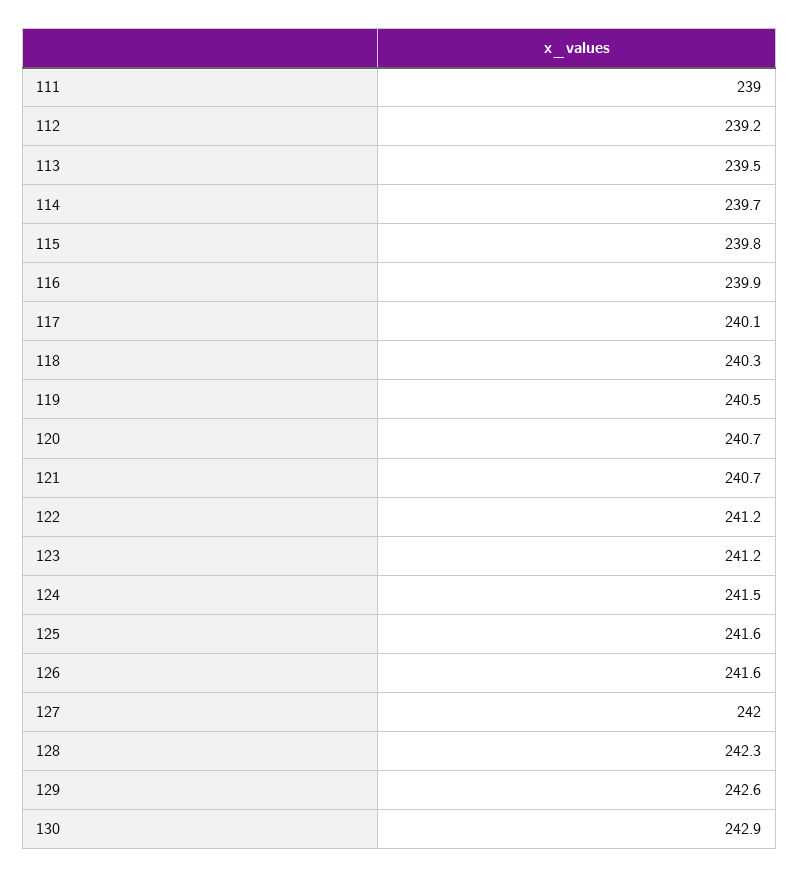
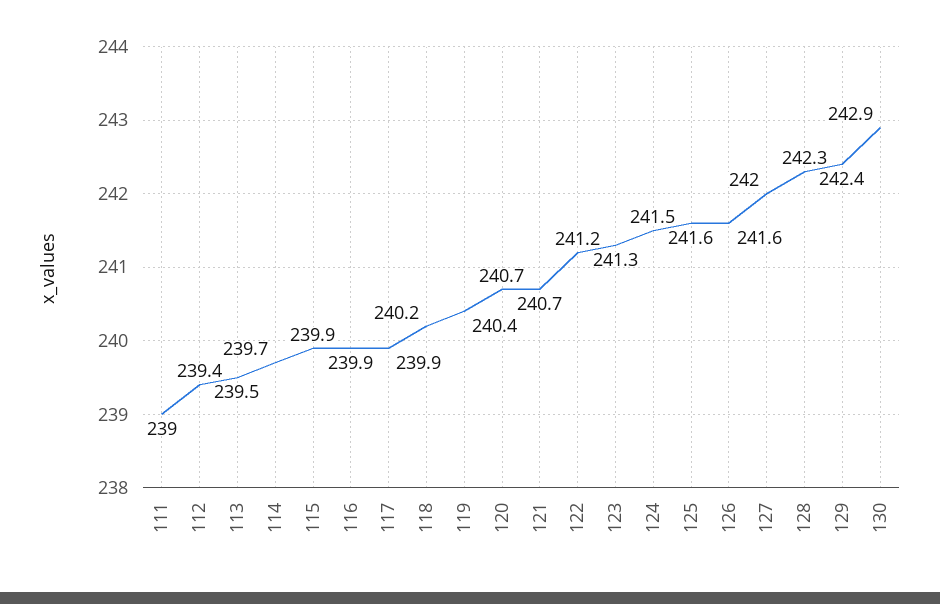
112: 239.2 -> 239.4
115: 239.8 -> 239.9
117: 240.1 -> 239.9
118: 240.3 -> 240.2
119: 240.5 -> 240.4
123: 241.2 -> 241.3
129: 242.6 -> 242.4

